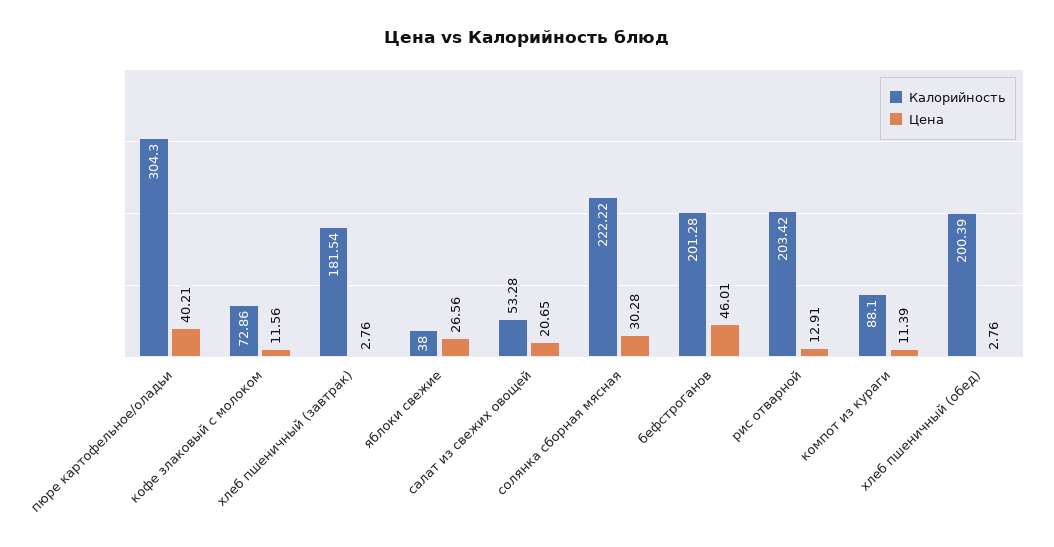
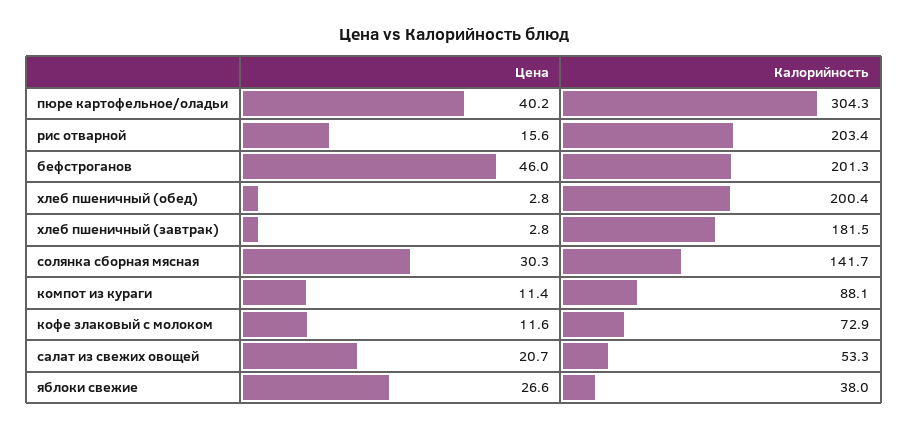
Калорийность, солянка сборная мясная: 222.22 -> 141.7
Цена, рис отварной: 12.91 -> 15.6

